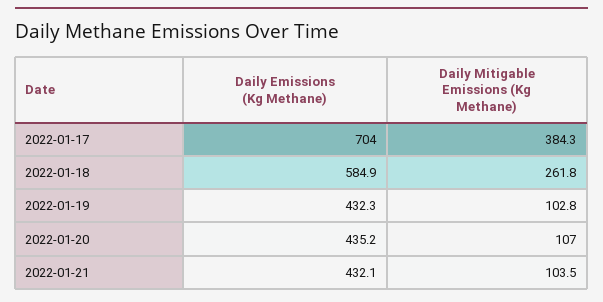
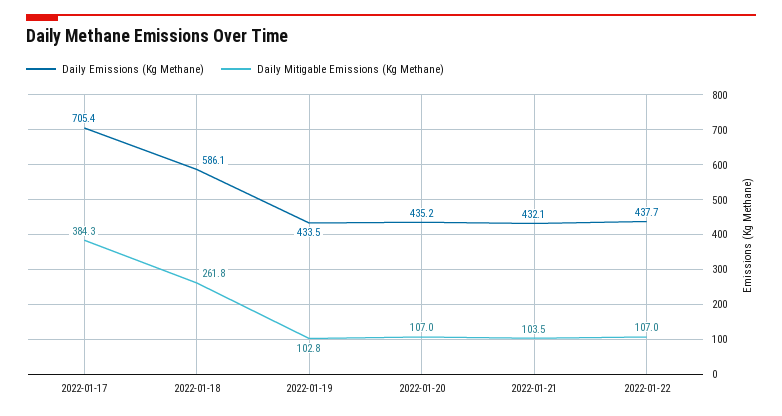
Daily Emissions (Kg Methane), 2022-01-17: 704 -> 705.4
Daily Emissions (Kg Methane), 2022-01-18: 584.9 -> 586.1
Daily Emissions (Kg Methane), 2022-01-19: 432.3 -> 433.5
Daily Emissions (Kg Methane), 2022-01-22: none -> 437.7
Daily Mitigable Emissions (Kg Methane), 2022-01-22: none -> 107

